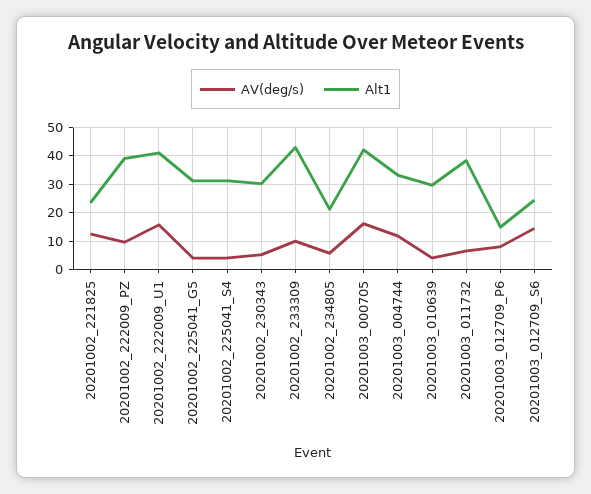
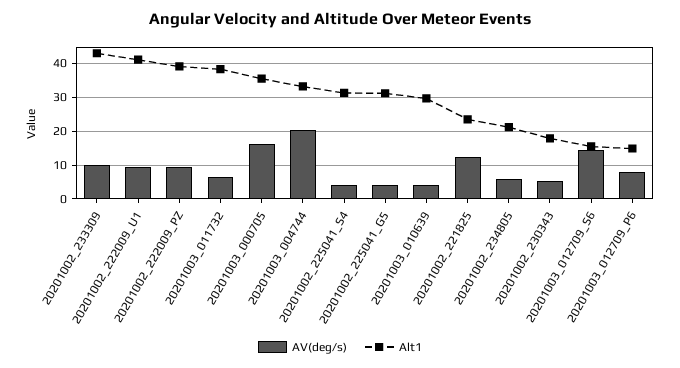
AV(deg/s), 20201002_222009_U1: 15 -> 10
Alt1, 20201002_230343: 30 -> 18
Alt1, 20201003_000705: 42.5 -> 36
AV(deg/s), 20201003_004744: 12.5 -> 20
Alt1, 20201003_012709_S6: 25 -> 16

